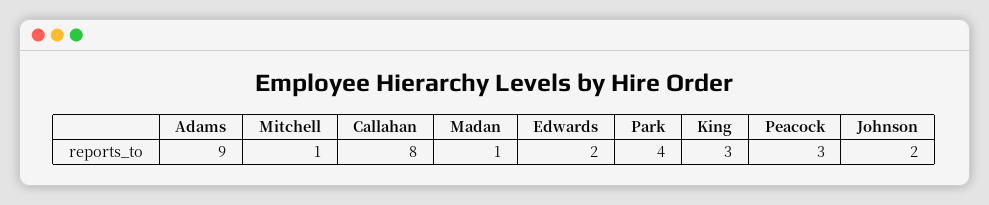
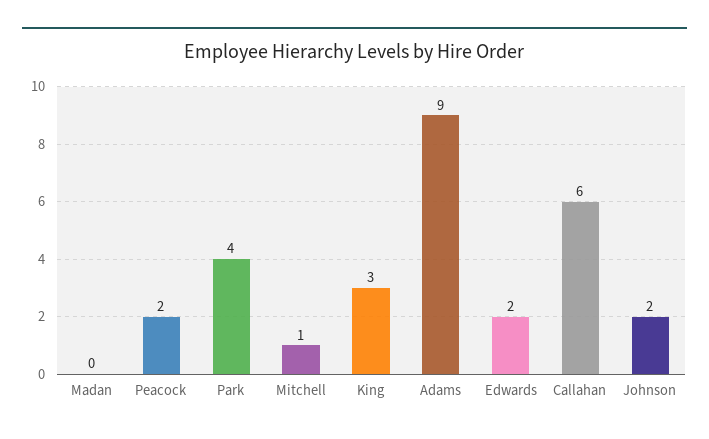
Callahan: 8 -> 6
Madan: 1 -> 0
Peacock: 3 -> 2

